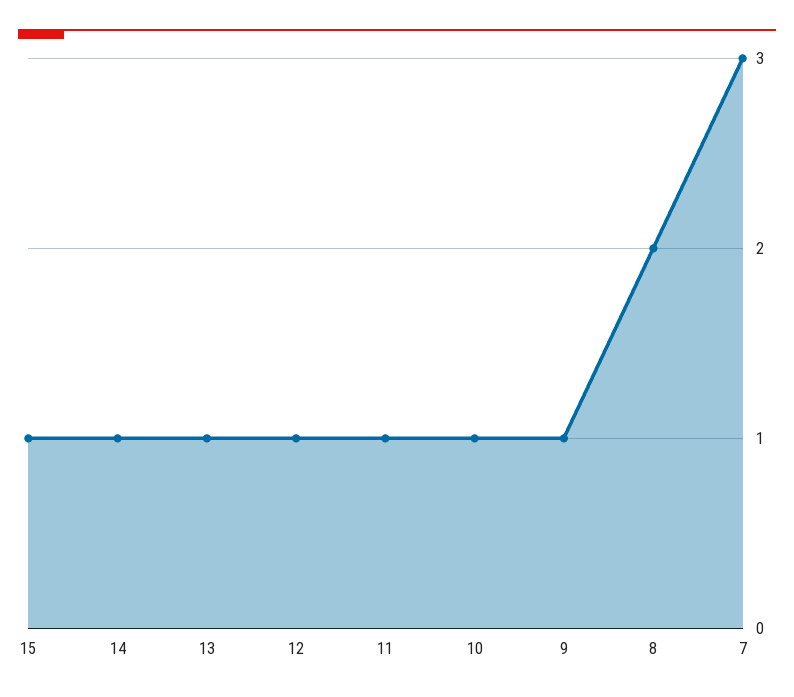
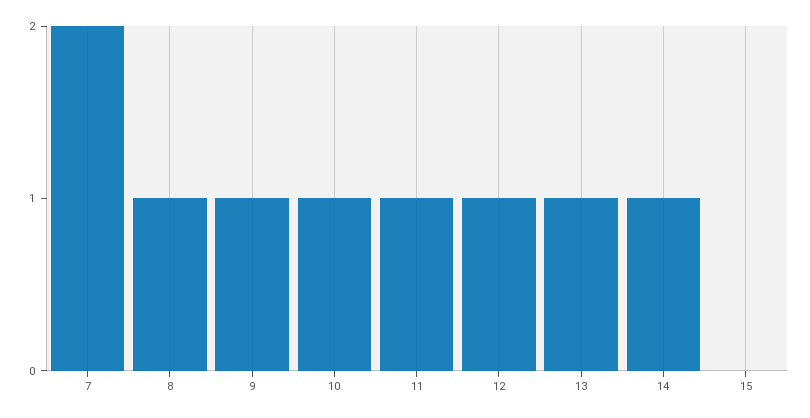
15: 1 -> 0
8: 2 -> 1
7: 3 -> 2

